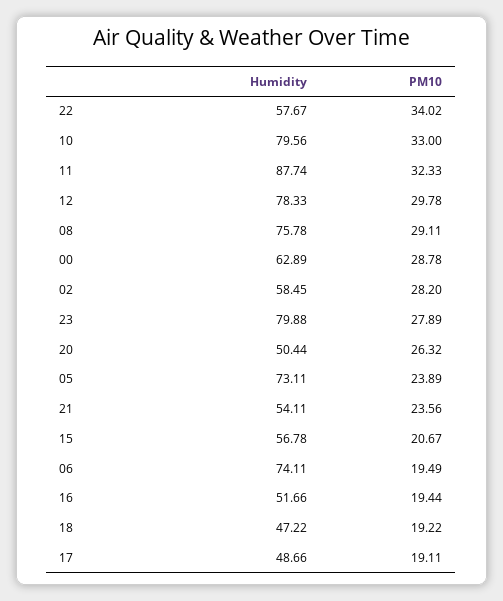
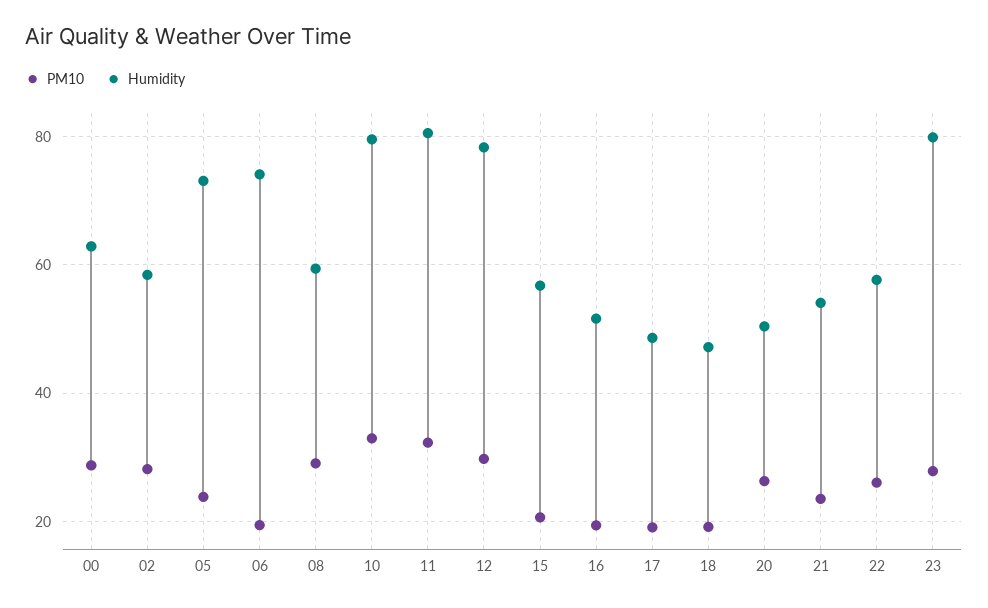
PM10, 22: 34.02 -> 26
Humidity, 11: 87.74 -> 80
Humidity, 08: 75.78 -> 60

